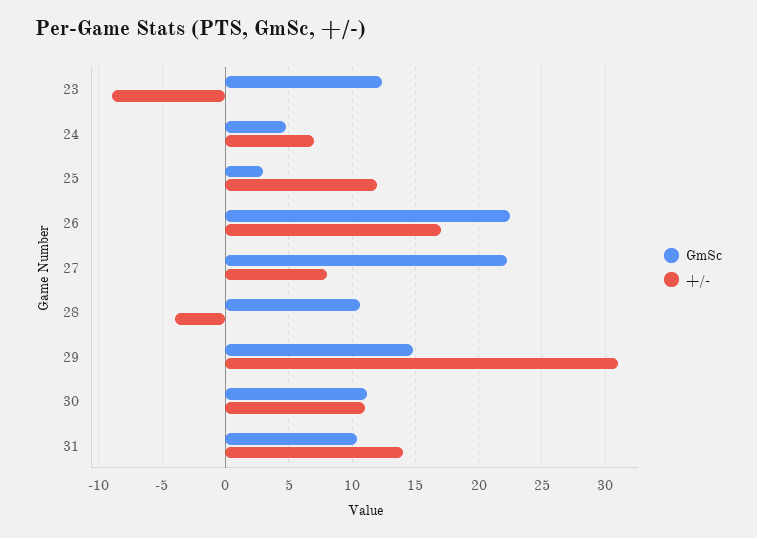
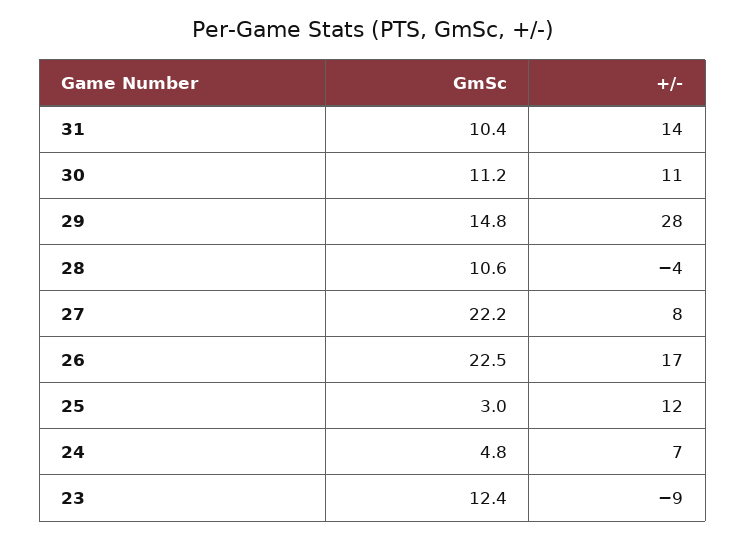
+/-, 29: 31 -> 28

